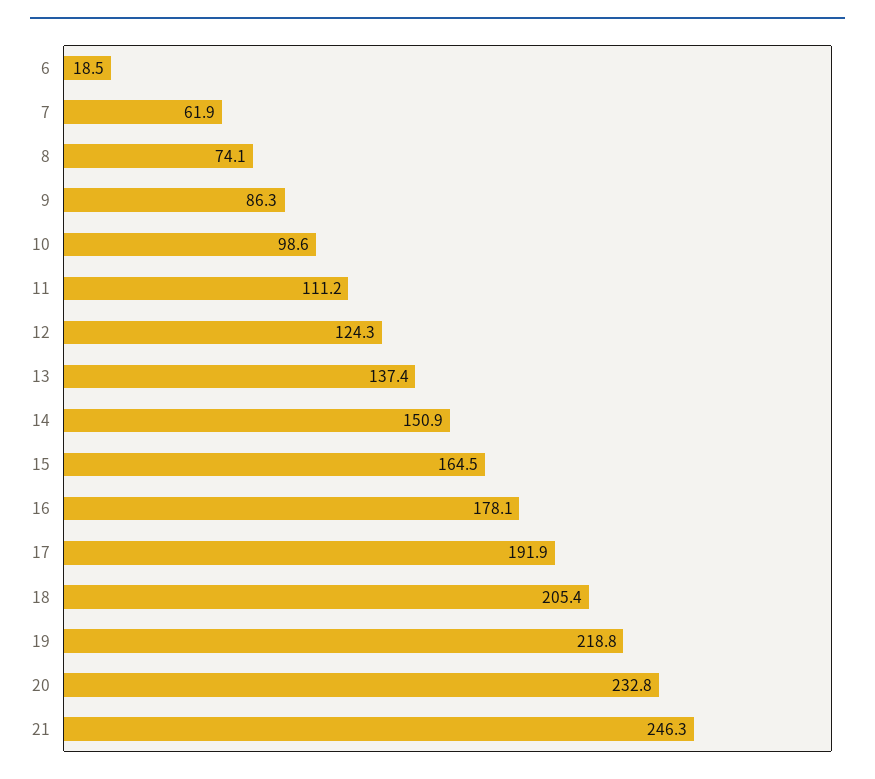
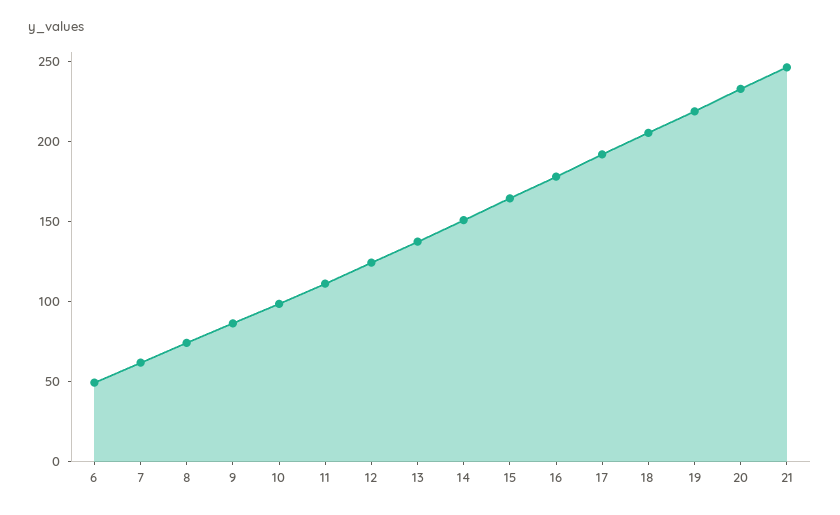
6: 18.5 -> 50

